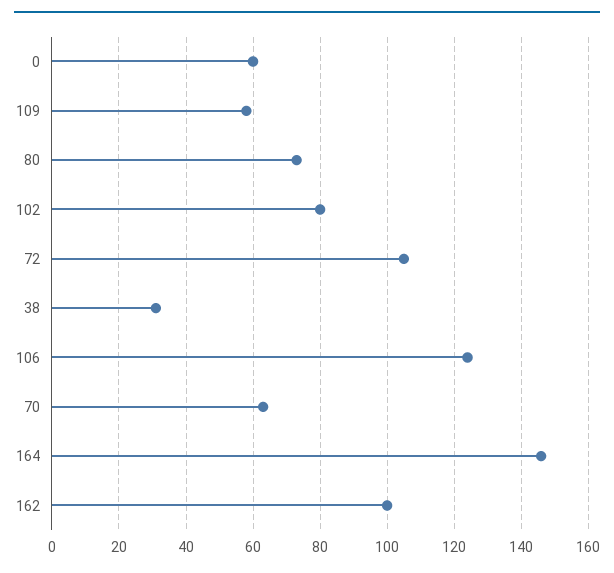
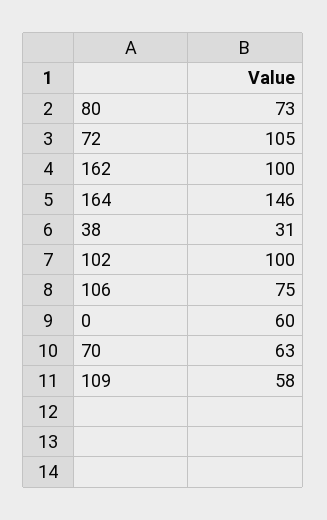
102: 80 -> 100
106: 125 -> 75

